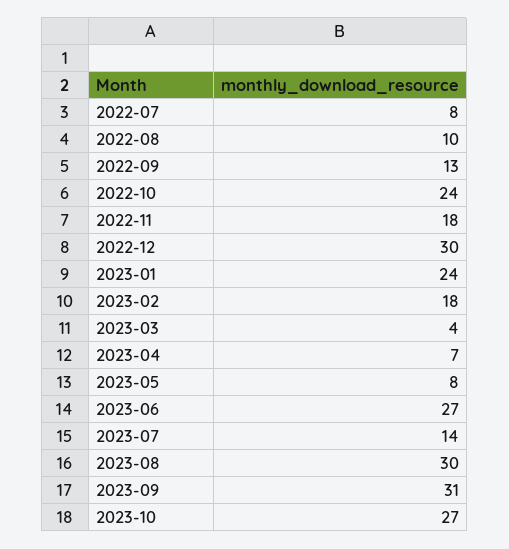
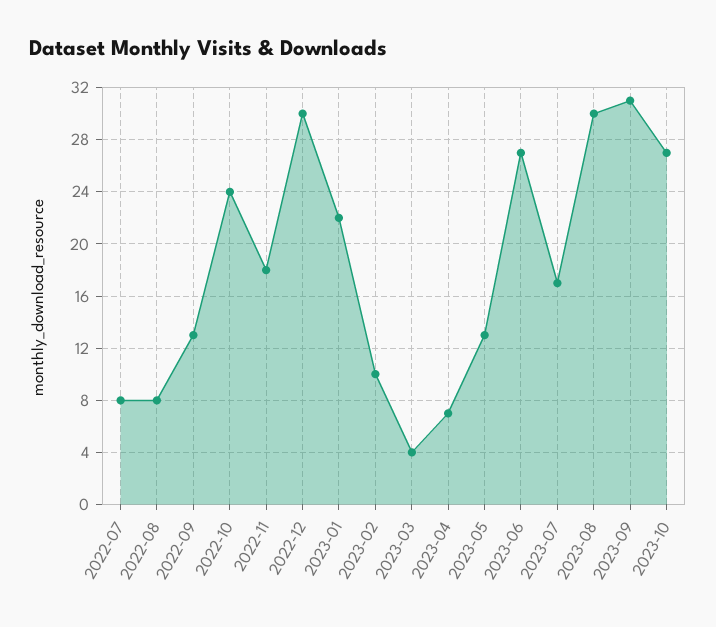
2022-08: 10 -> 8
2023-01: 24 -> 22
2023-02: 18 -> 10
2023-05: 8 -> 13
2023-07: 14 -> 17

